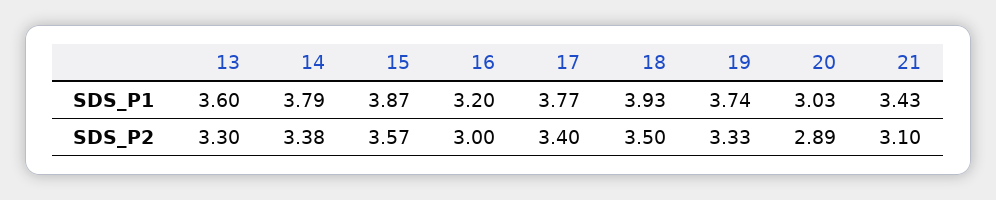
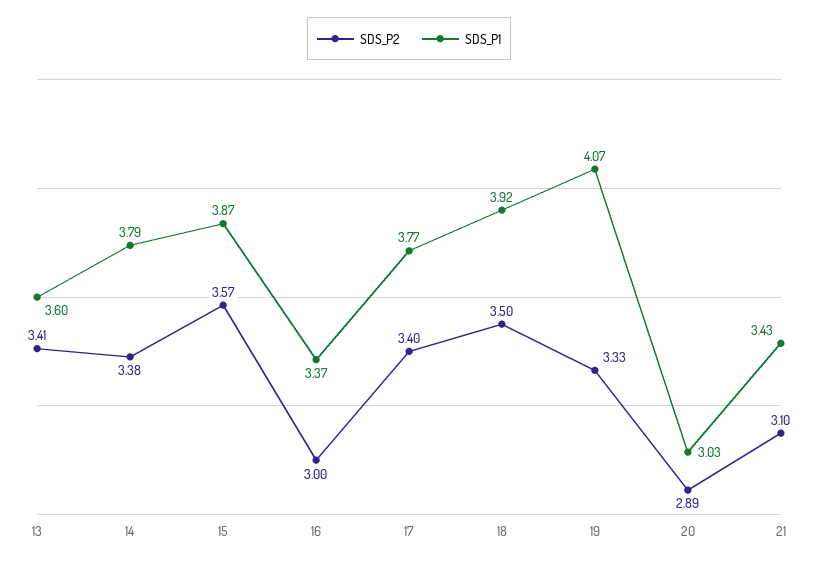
SDS_P1, 16: 3.2 -> 3.37
SDS_P1, 18: 3.93 -> 3.92
SDS_P1, 19: 3.74 -> 4.07
SDS_P2, 13: 3.3 -> 3.41

